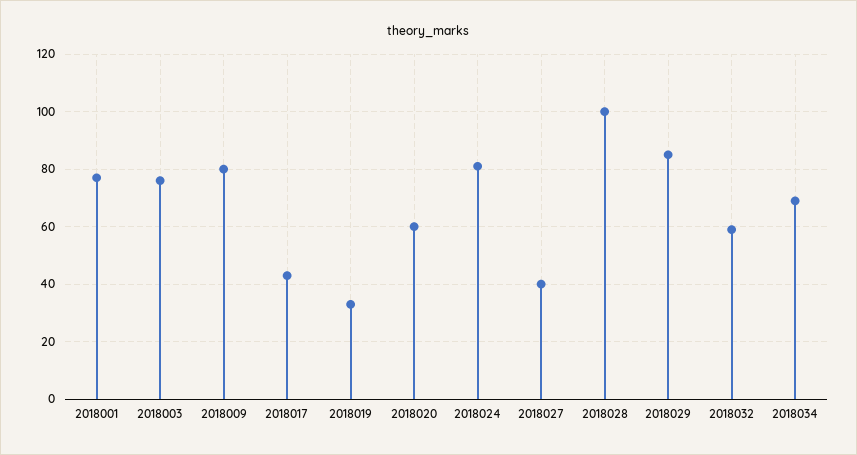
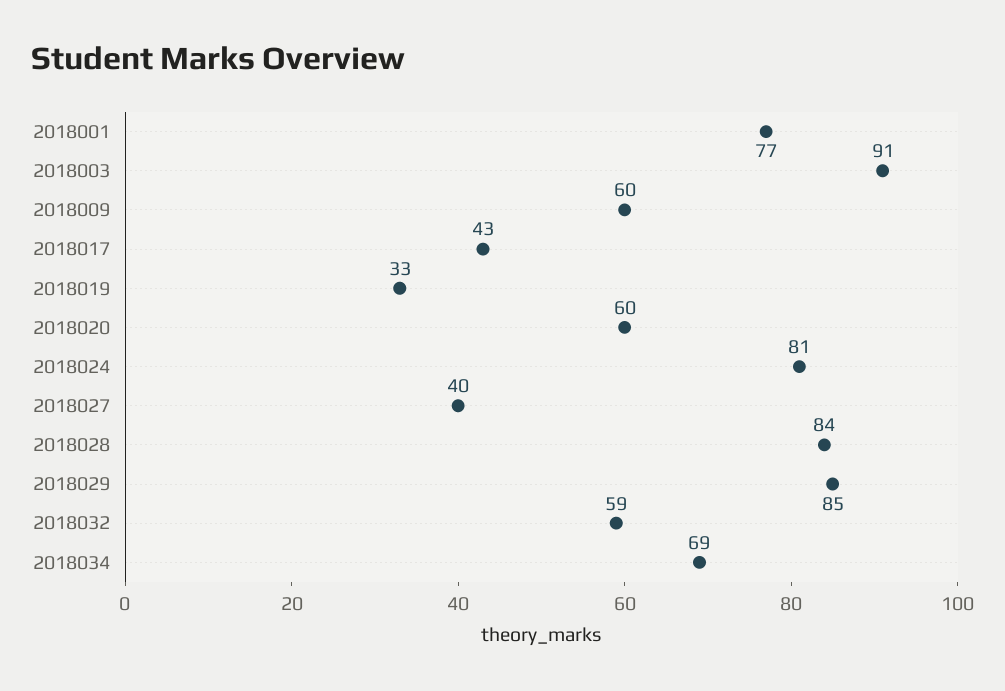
2018003: 75 -> 91
2018009: 80 -> 60
2018028: 100 -> 84

